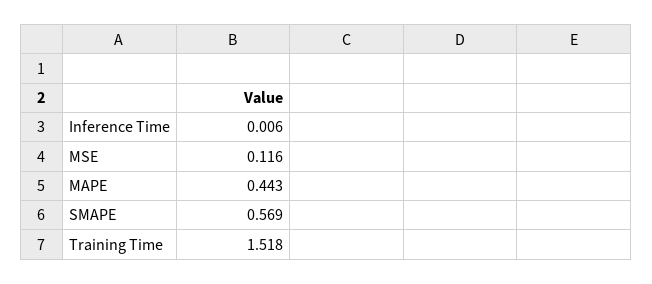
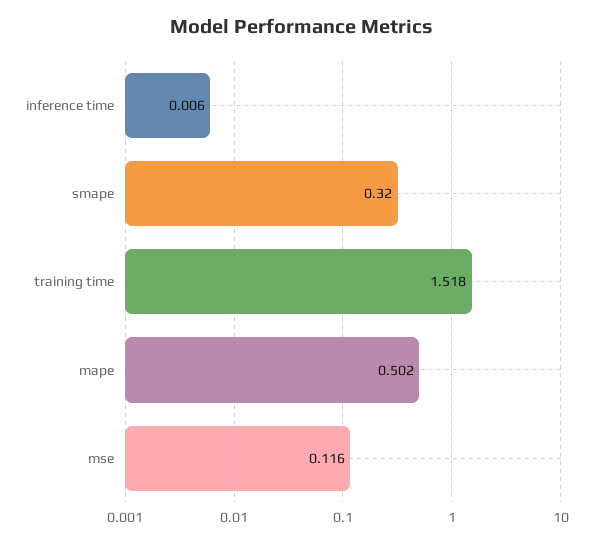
MAPE: 0.443 -> 0.502
SMAPE: 0.569 -> 0.32

